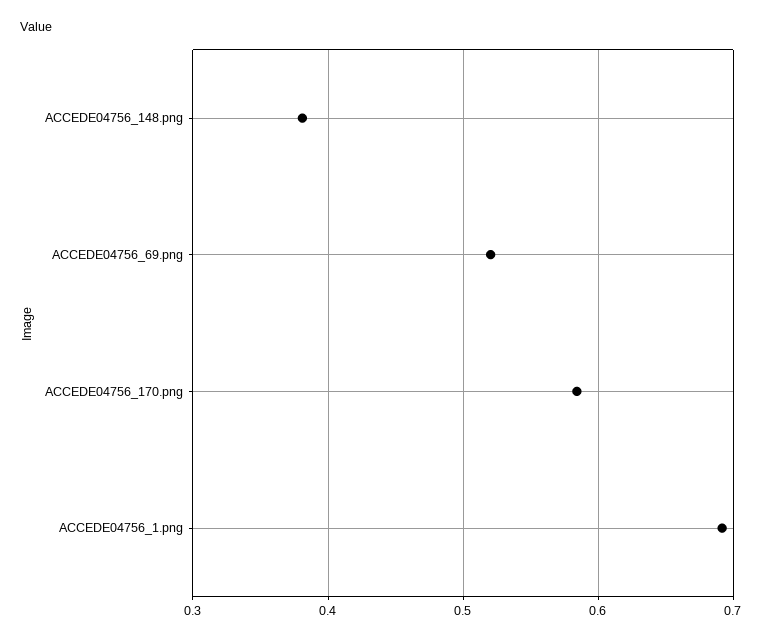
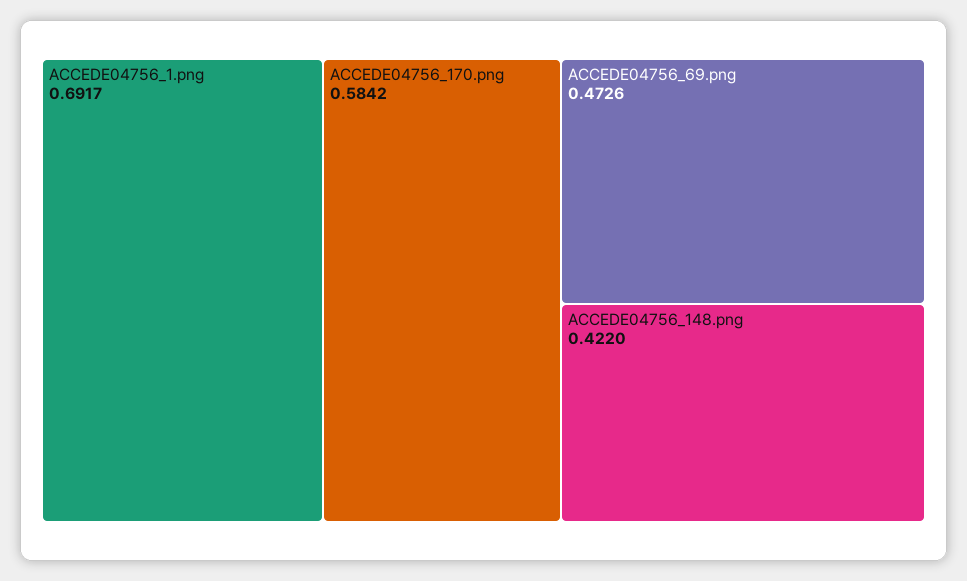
ACCEDE04756_148.png: 0.38 -> 0.422
ACCEDE04756_69.png: 0.52 -> 0.4726

